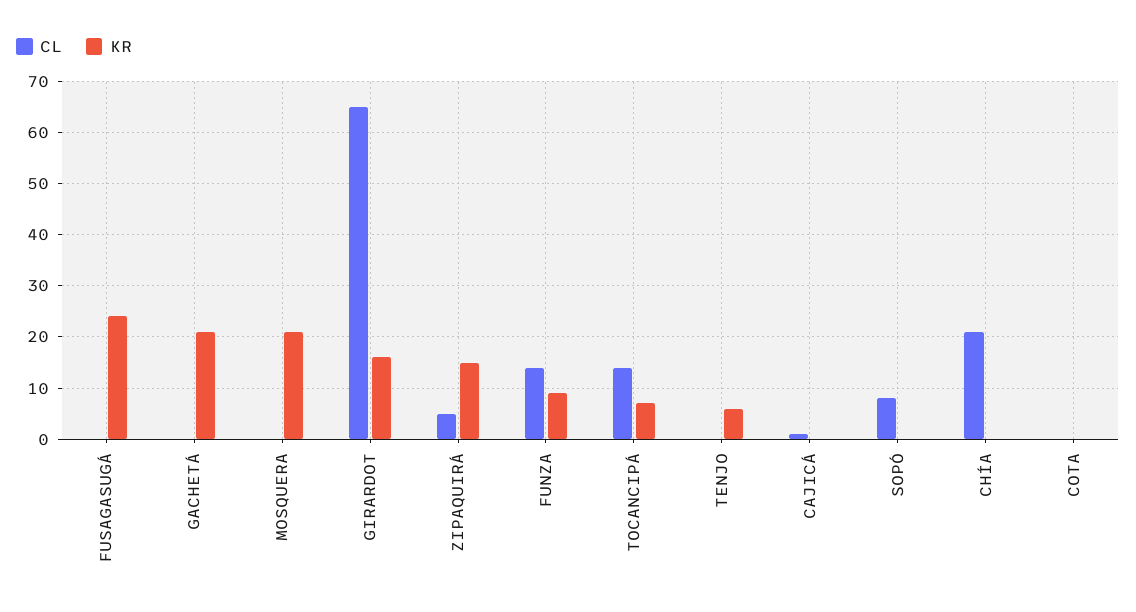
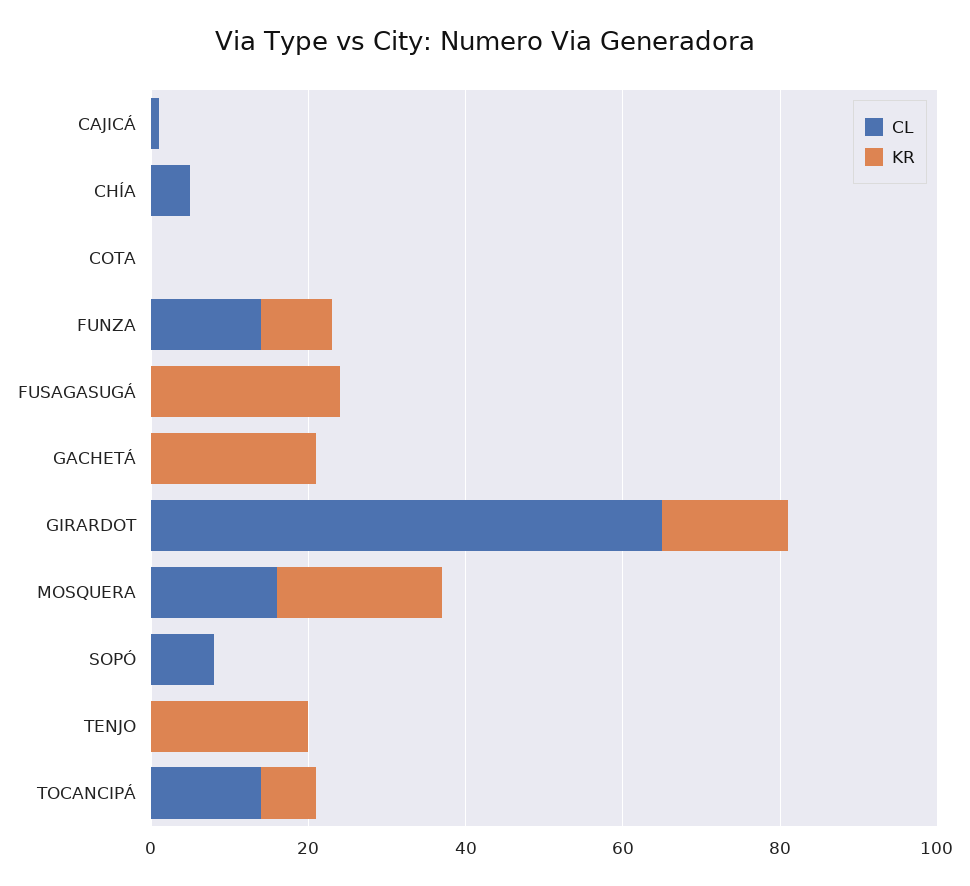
CL, MOSQUERA: 0 -> 15
CL, ZIPAQUIRÁ: 5 -> none
KR, ZIPAQUIRÁ: 15 -> none
KR, TENJO: 5 -> 20
CL, CHÍA: 20 -> 5

